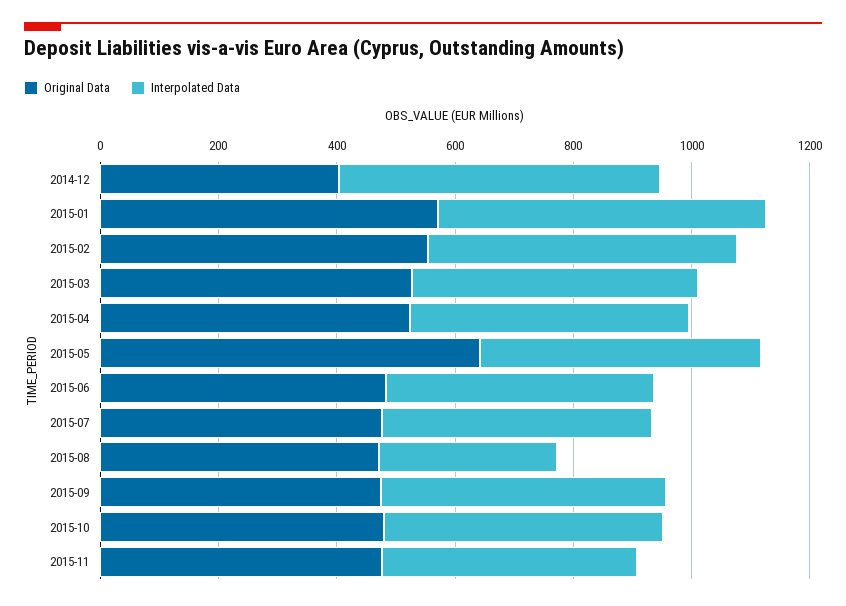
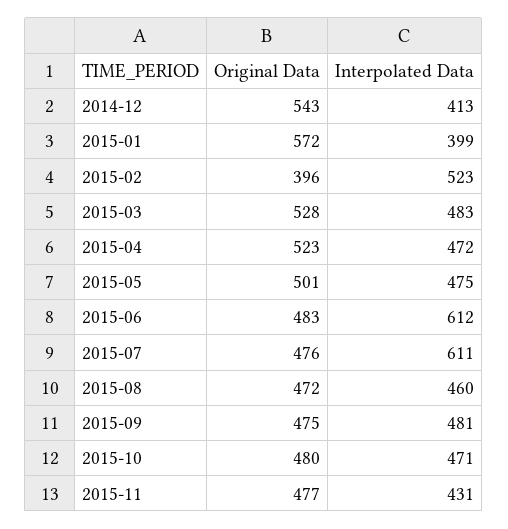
Original Data, 2014-12: 400 -> 543
Interpolated Data, 2014-12: 550 -> 413
Interpolated Data, 2015-01: 550 -> 399
Original Data, 2015-02: 550 -> 396
Original Data, 2015-05: 650 -> 501
Interpolated Data, 2015-06: 450 -> 612
Interpolated Data, 2015-07: 450 -> 611
Interpolated Data, 2015-08: 300 -> 460

